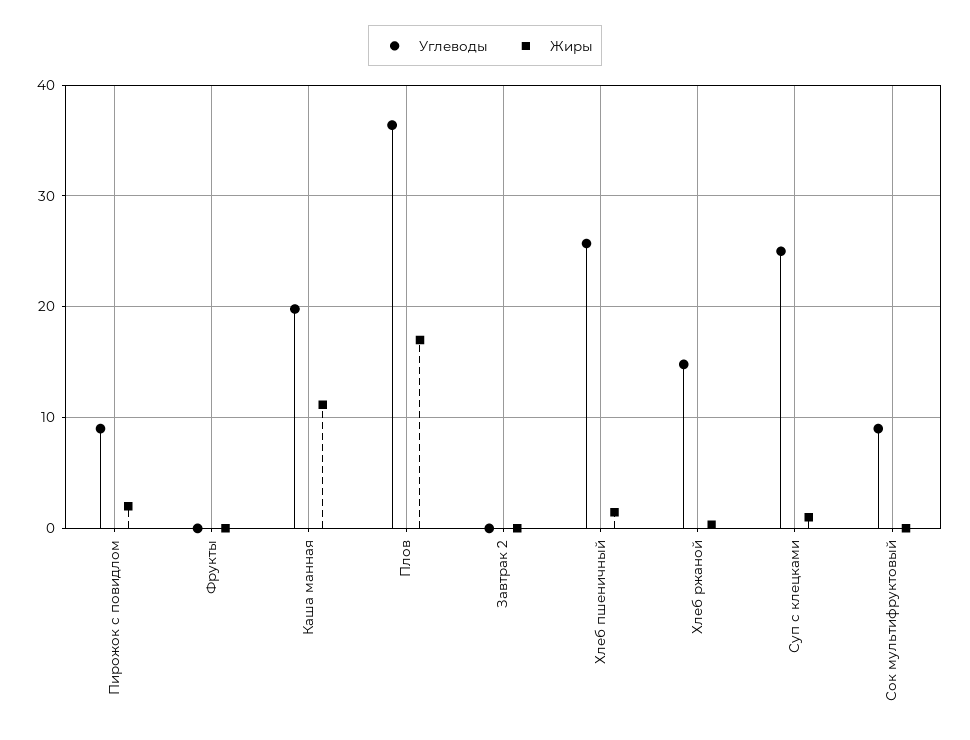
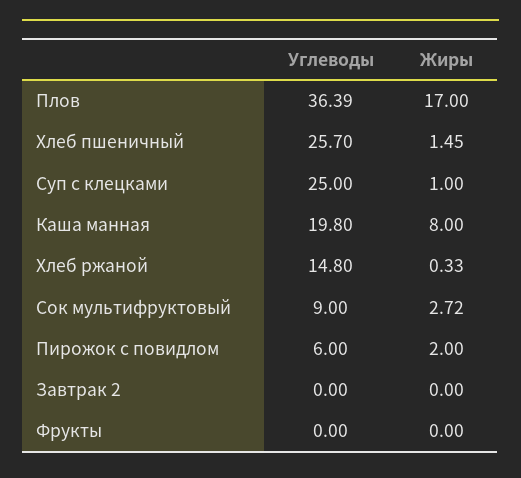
Углеводы, Пирожок с повидлом: 9 -> 6
Жиры, Каша манная: 11 -> 8
Жиры, Сок мультифруктовый: 0 -> 2.72

